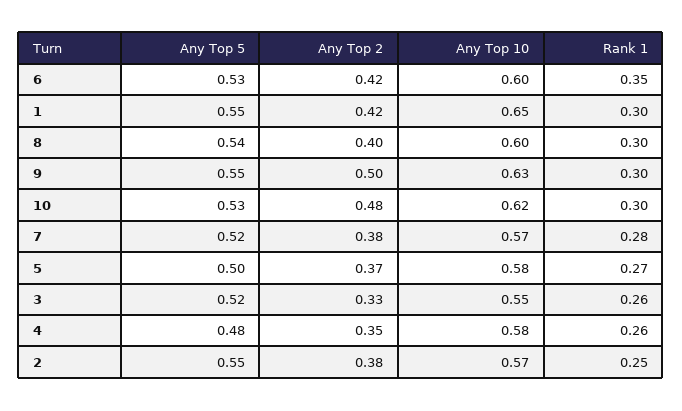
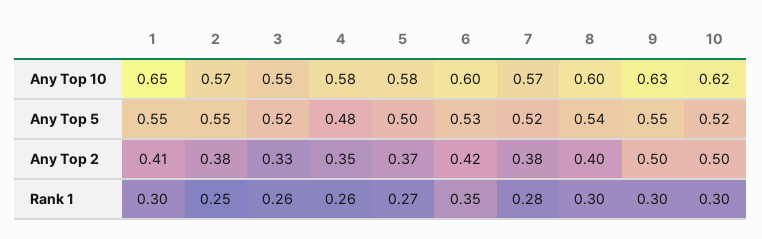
Any Top 2, 1: 0.42 -> 0.41
Any Top 5, 10: 0.53 -> 0.52
Any Top 2, 10: 0.48 -> 0.5

